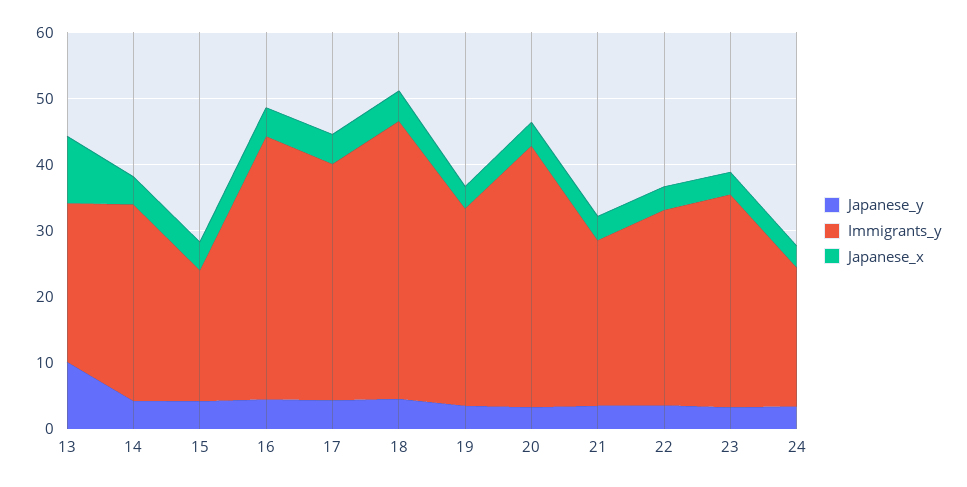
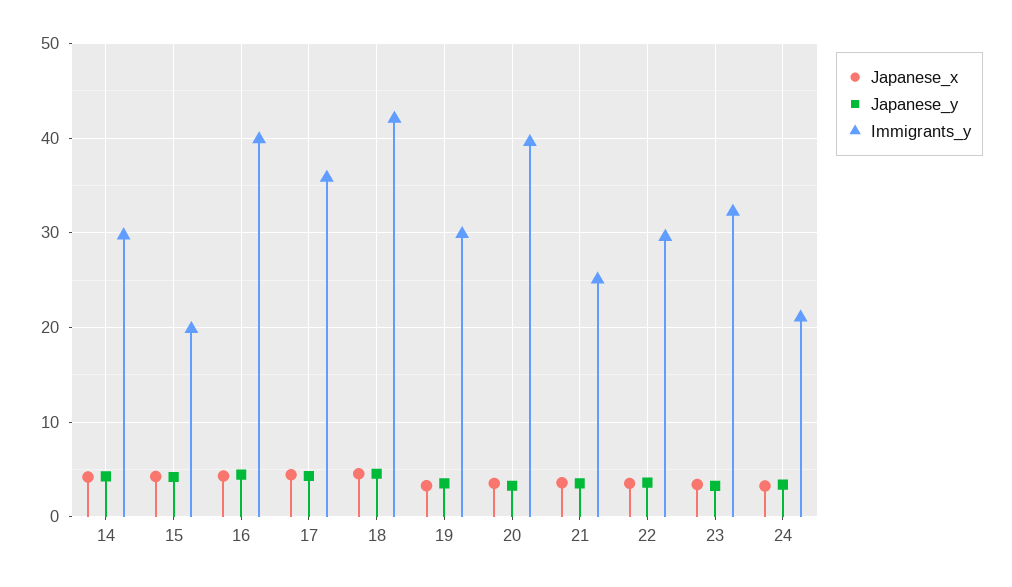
Japanese_y, 13: 10 -> none
Immigrants_y, 13: 24 -> none
Japanese_x, 13: 10 -> none

